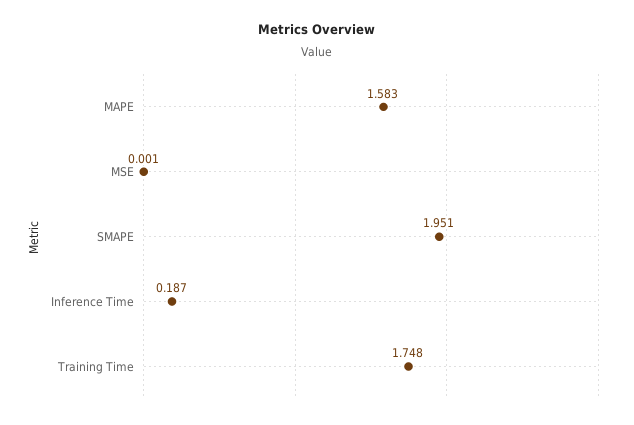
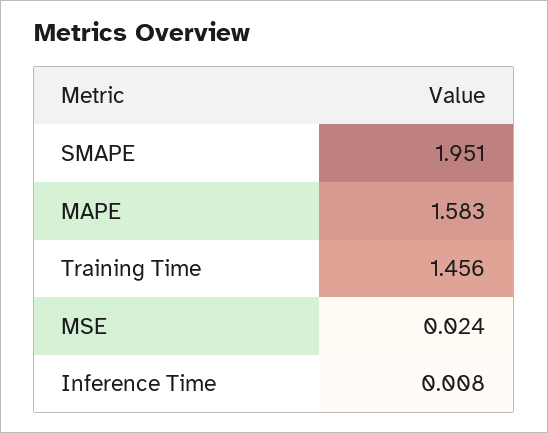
MSE: 0.001 -> 0.024
Inference Time: 0.187 -> 0.008
Training Time: 1.748 -> 1.456

